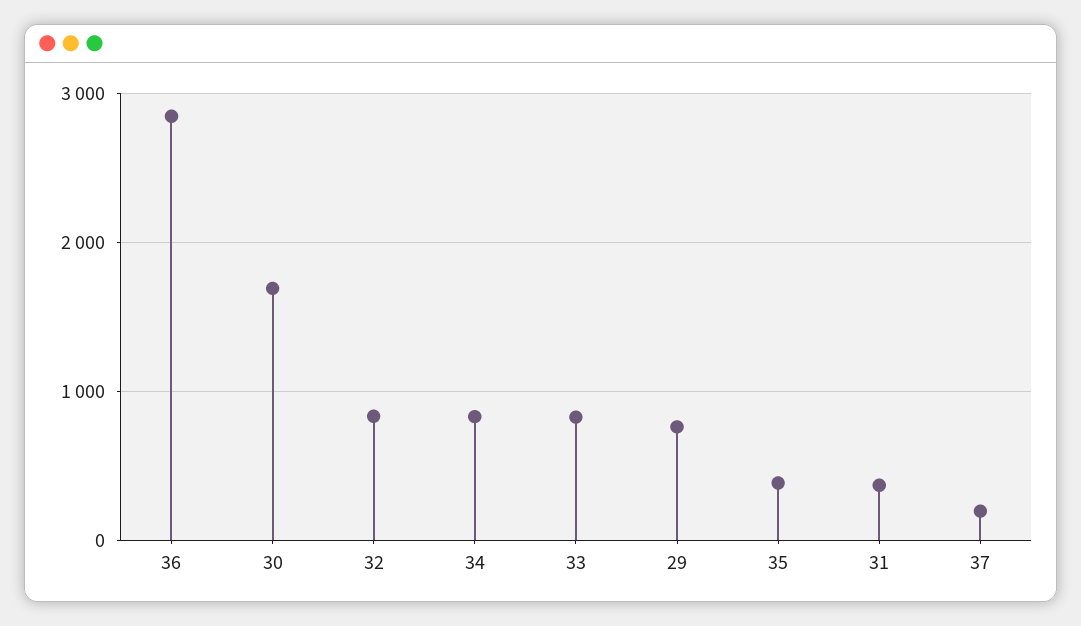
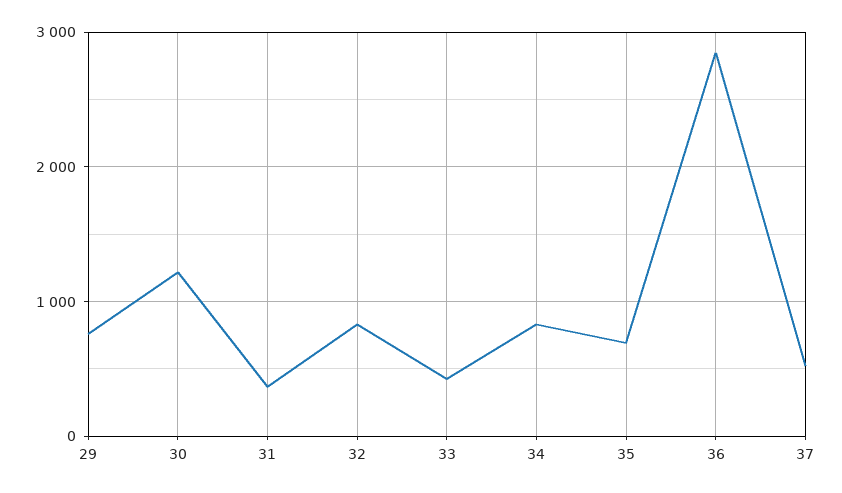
30: 1700 -> 1200
33: 800 -> 400
35: 400 -> 700
37: 200 -> 500

